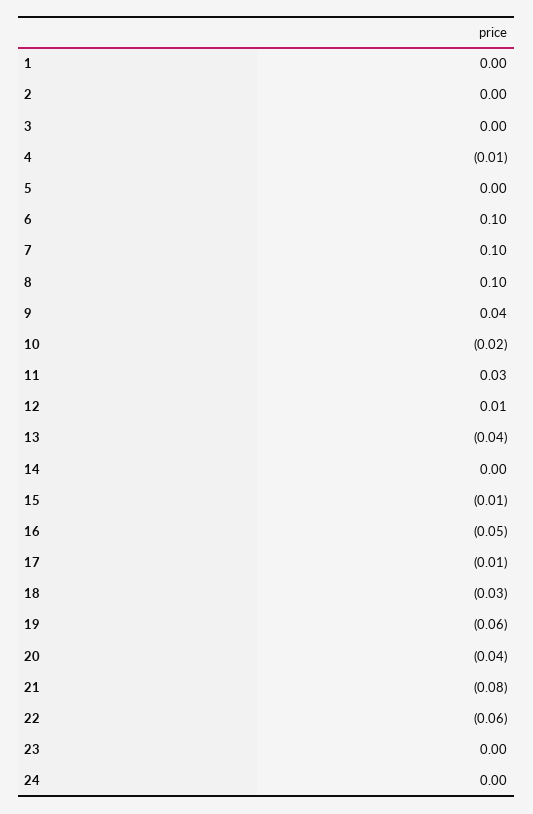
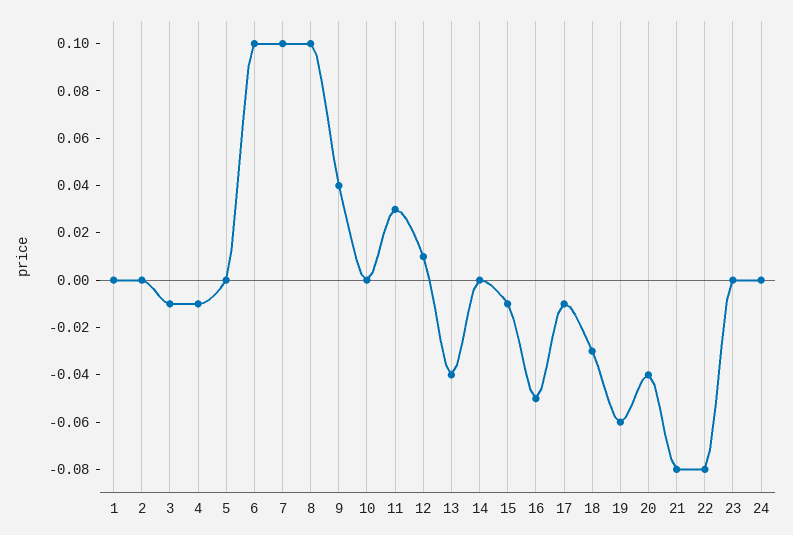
3: 0 -> -0.01
10: -0.02 -> 0
22: -0.06 -> -0.08

